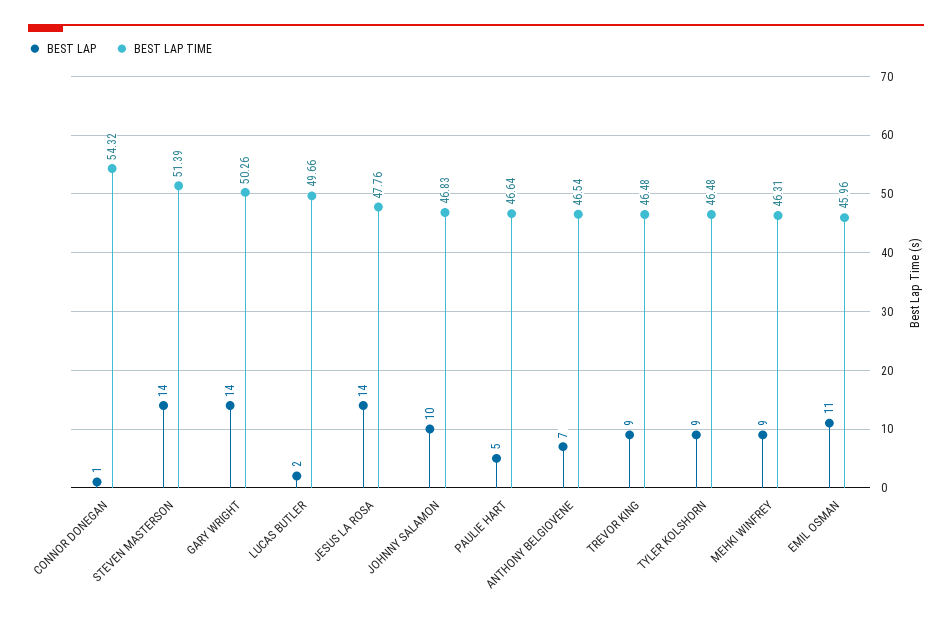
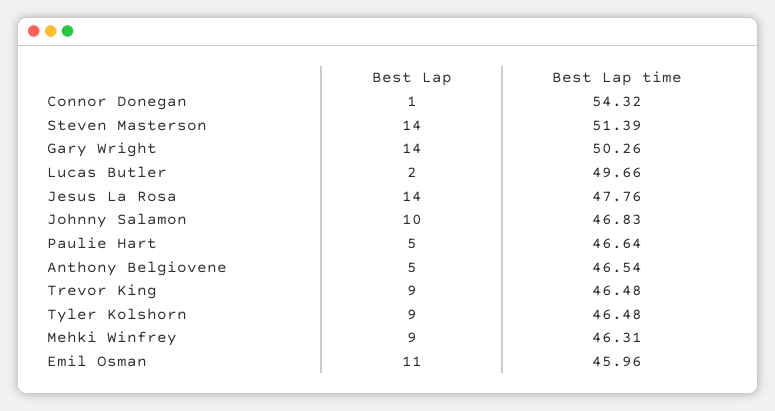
BEST LAP, ANTHONY BELGIOVENE: 7 -> 5

